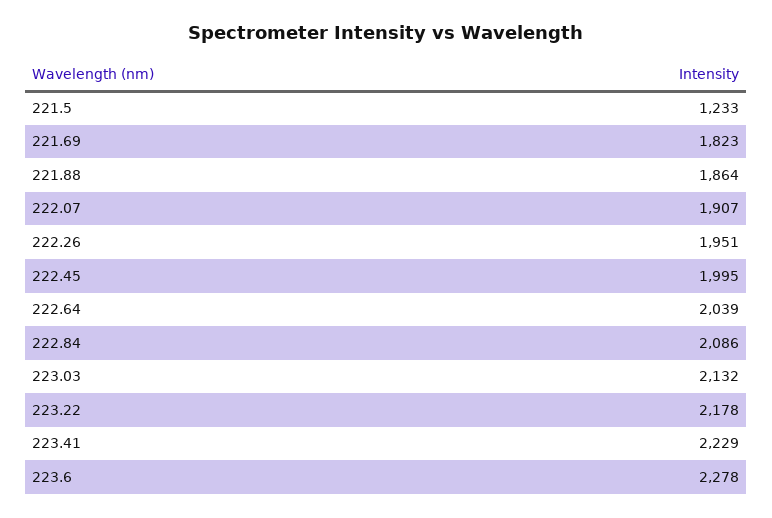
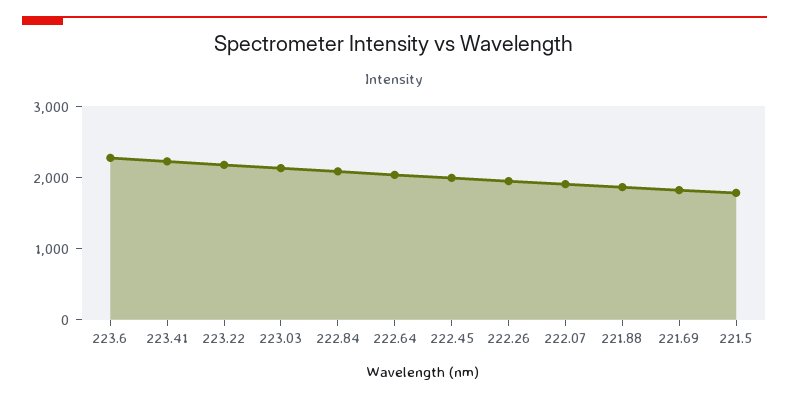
221.5: 1233 -> 1800

